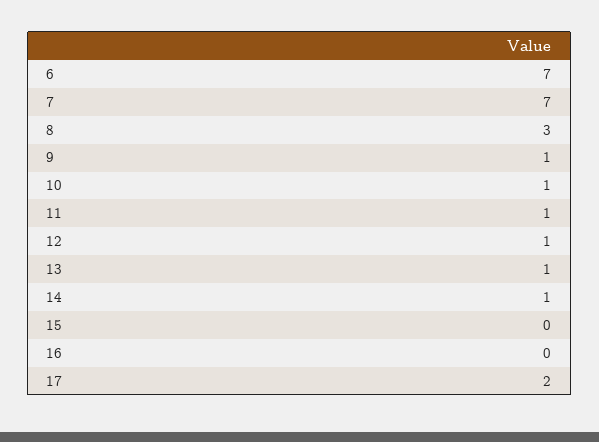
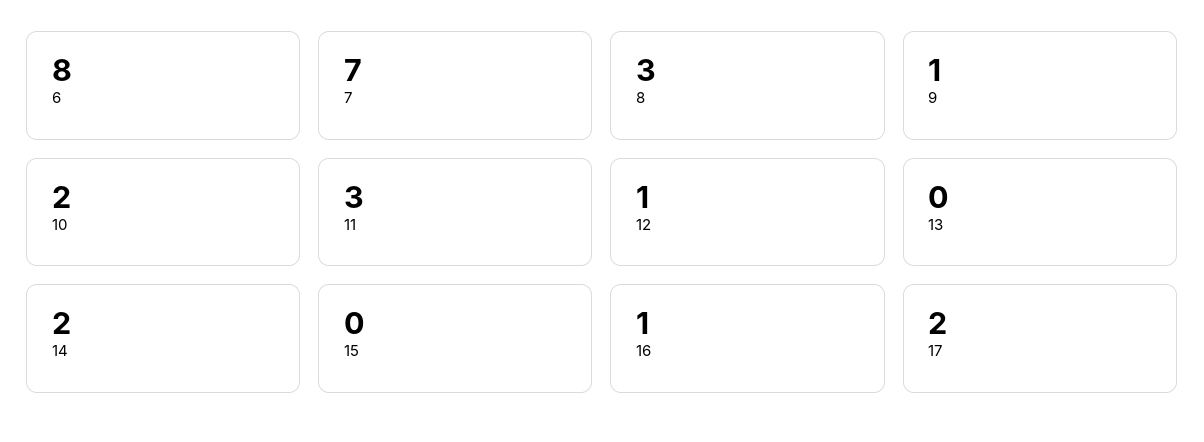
6: 7 -> 8
10: 1 -> 2
11: 1 -> 3
13: 1 -> 0
14: 1 -> 2
16: 0 -> 1

